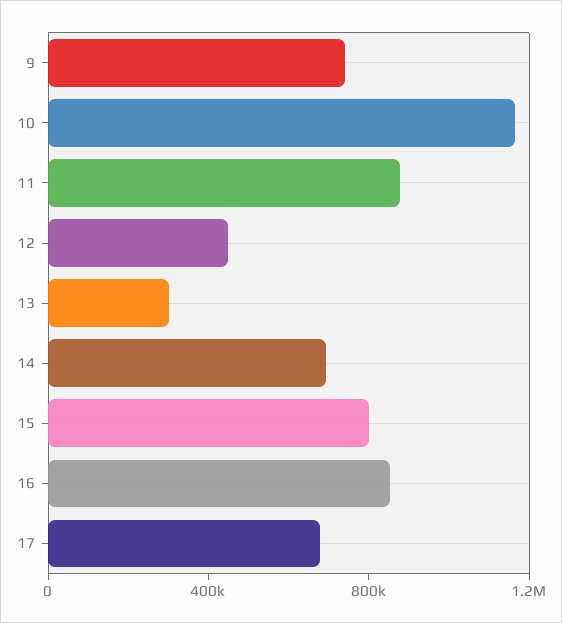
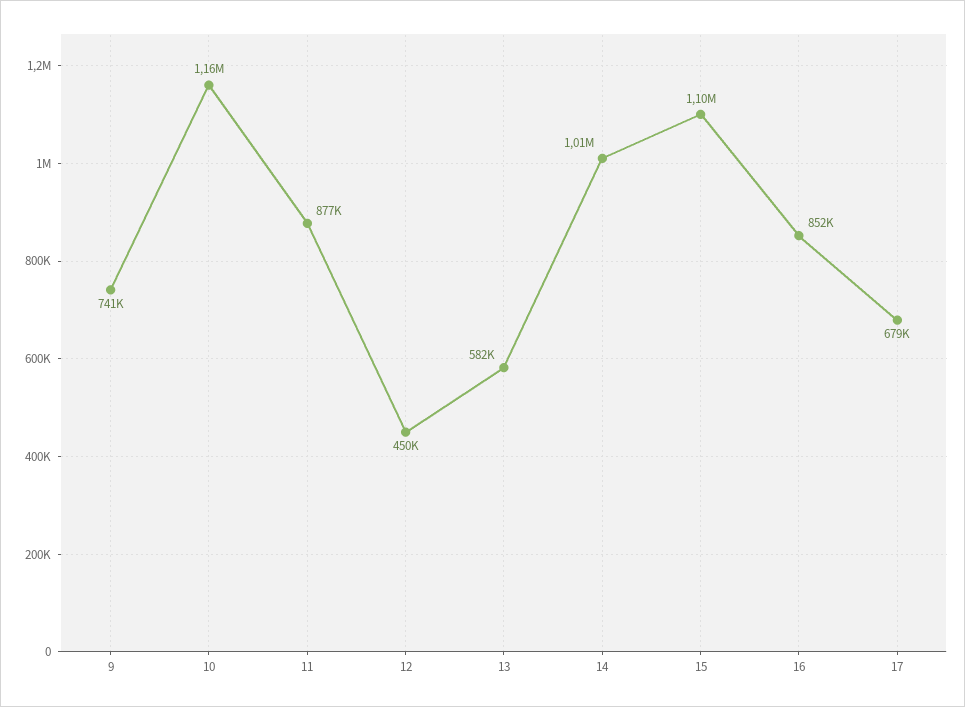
13: 300000 -> 582000
14: 700000 -> 1010000
15: 800000 -> 1100000

